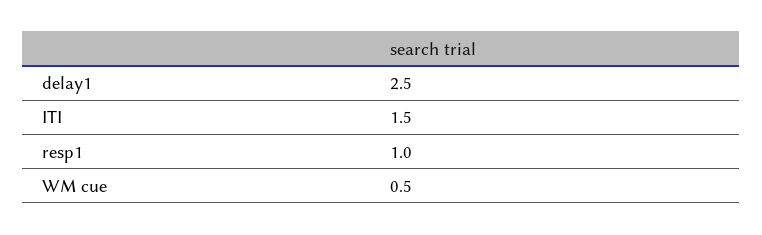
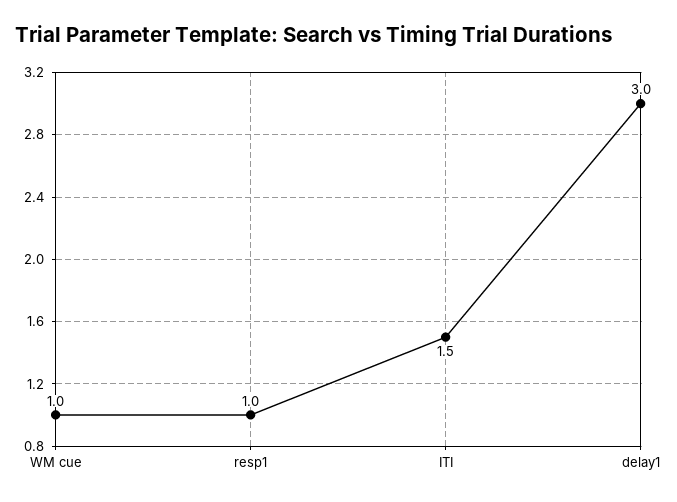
delay1: 2.5 -> 3
WM cue: 0.5 -> 1

